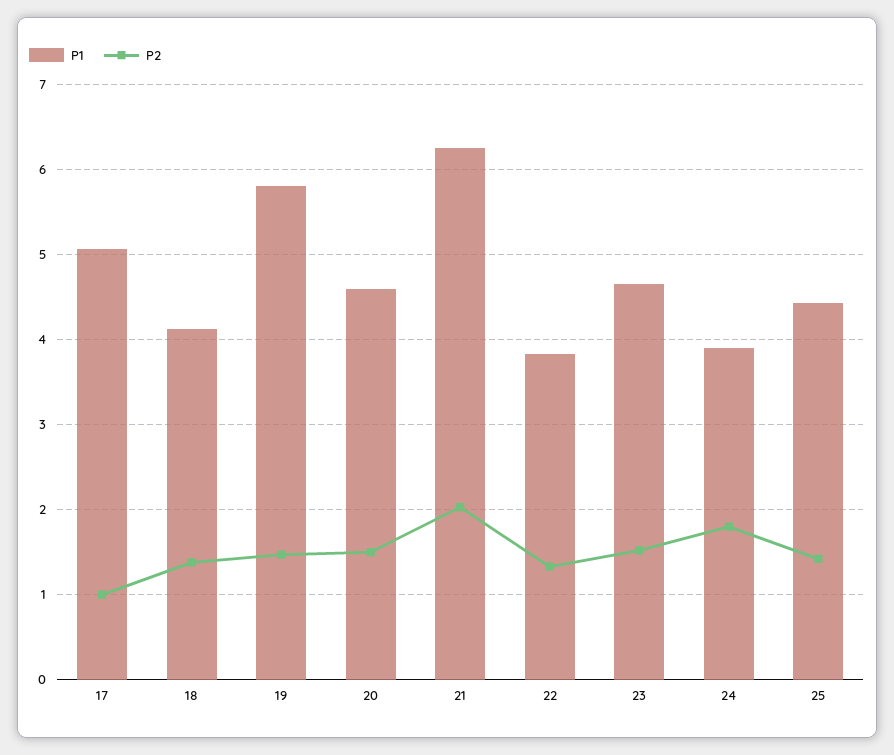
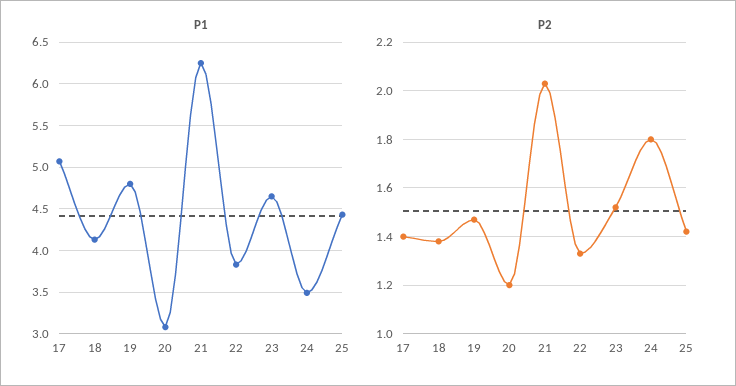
P2, 17: 1 -> 1.4
P1, 19: 5.8 -> 4.8
P1, 20: 4.6 -> 3.1
P2, 20: 1.5 -> 1.2
P1, 24: 3.9 -> 3.5

